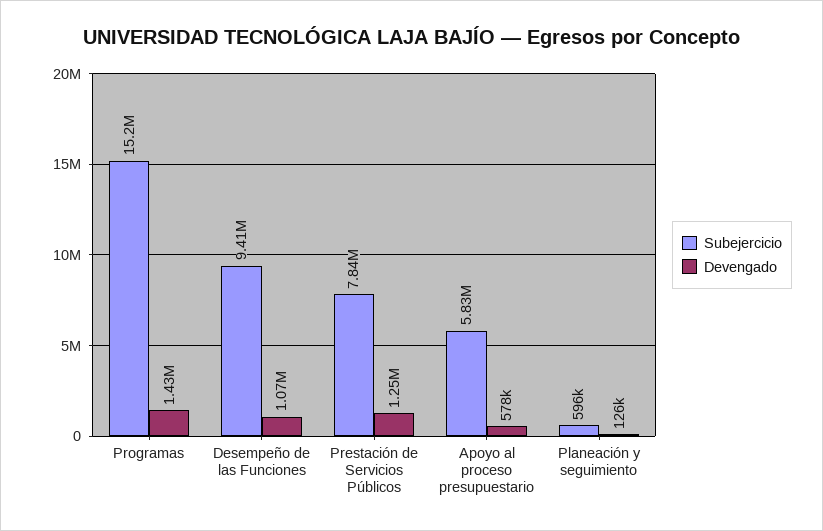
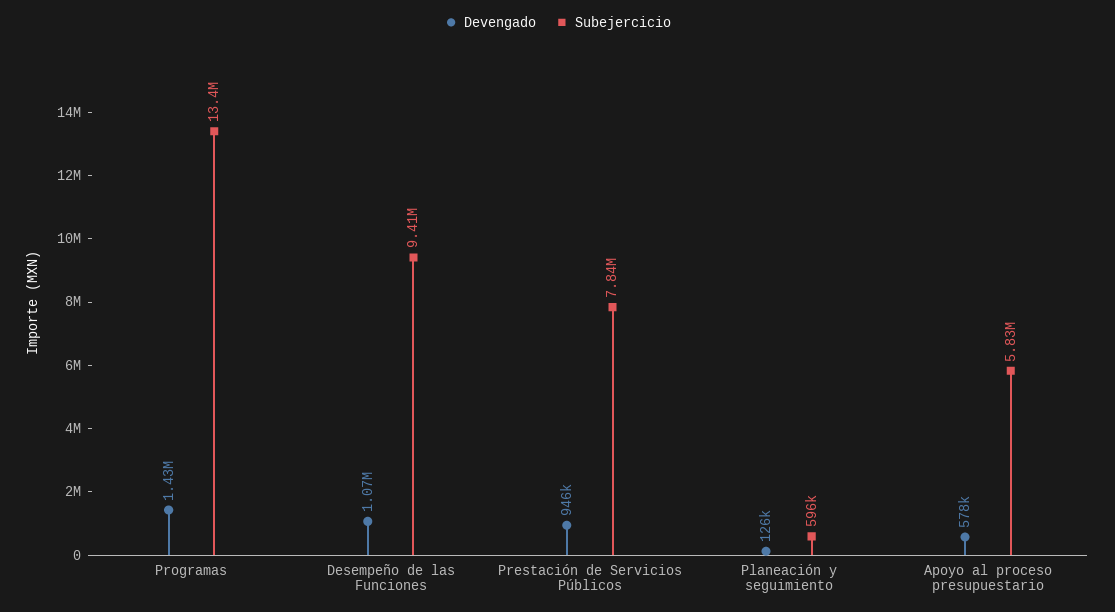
Subejercicio, Programas: 15200000 -> 13400000
Devengado, Prestación de Servicios Públicos: 1250000 -> 946000

